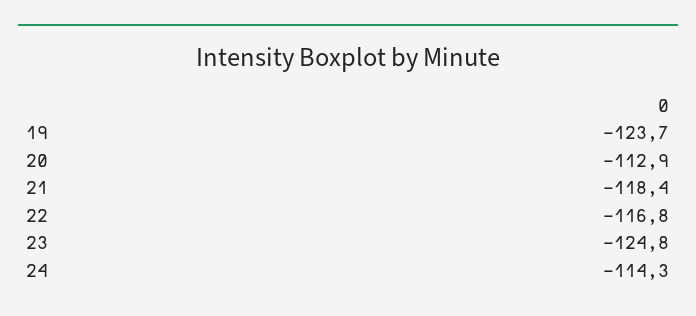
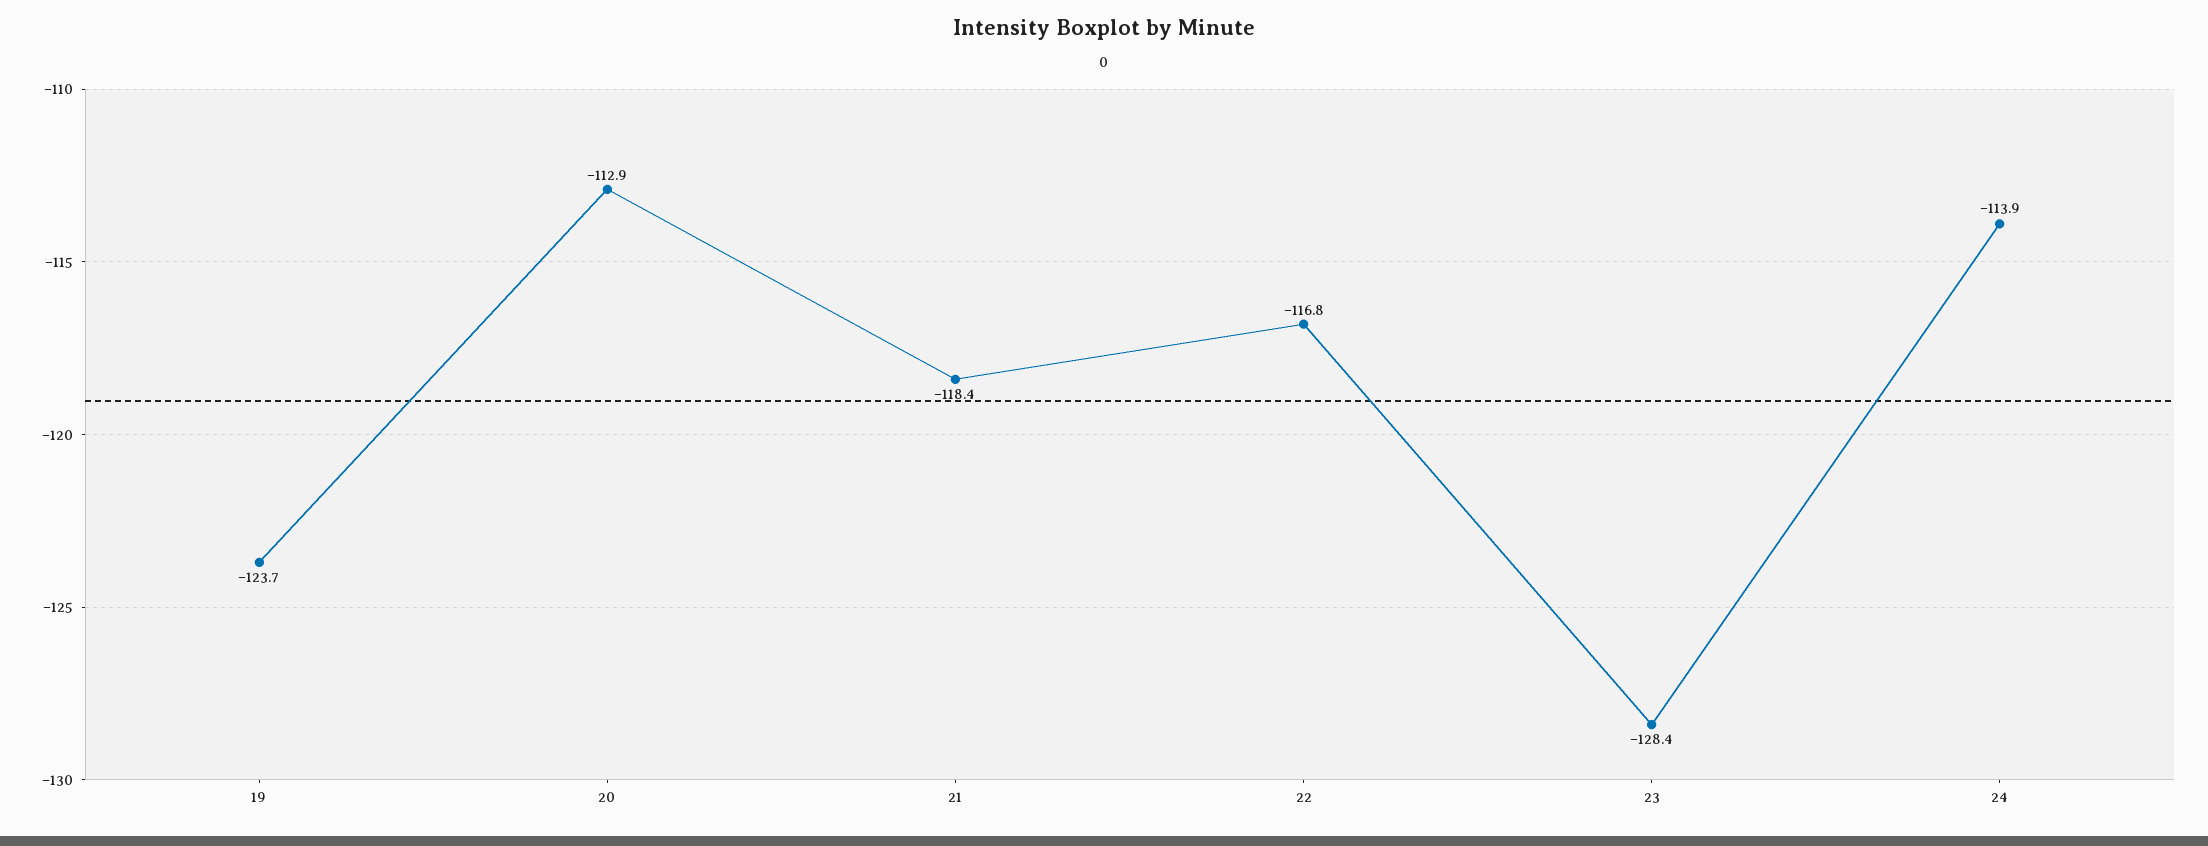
23: -124.8 -> -128.4
24: -114.3 -> -113.9

